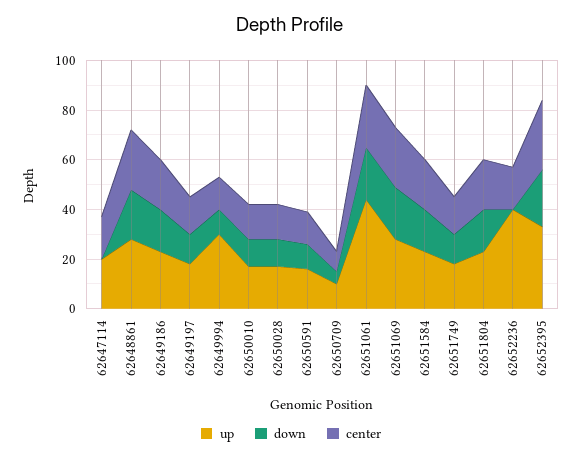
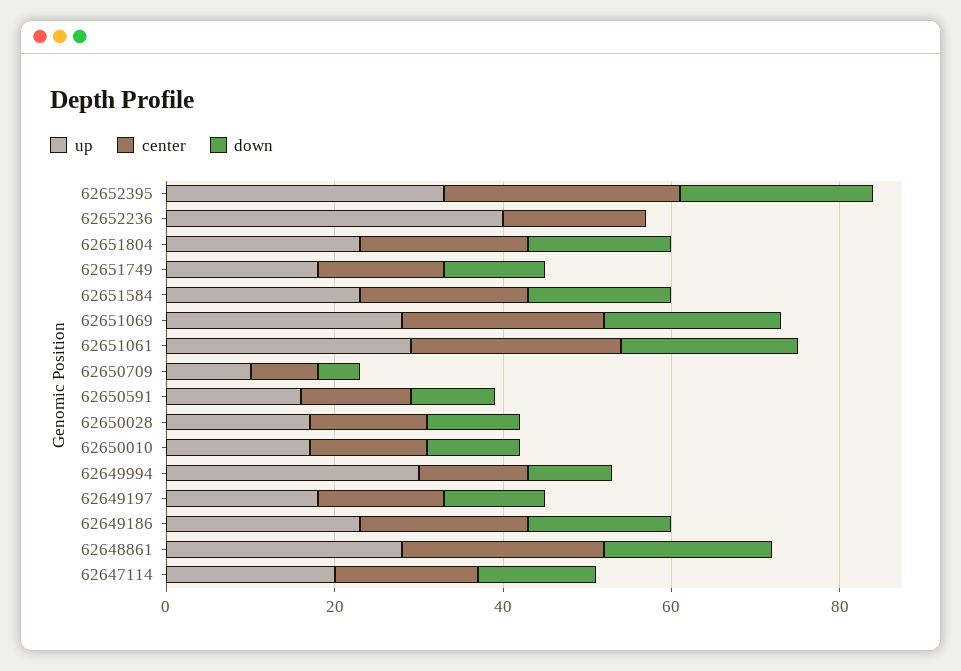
down, 62647114: 0 -> 15
up, 62651061: 45 -> 30

